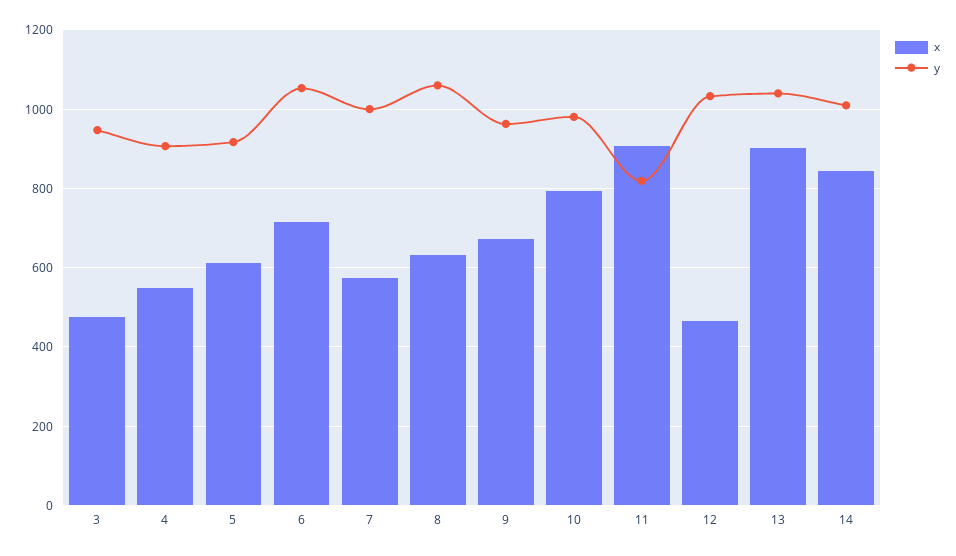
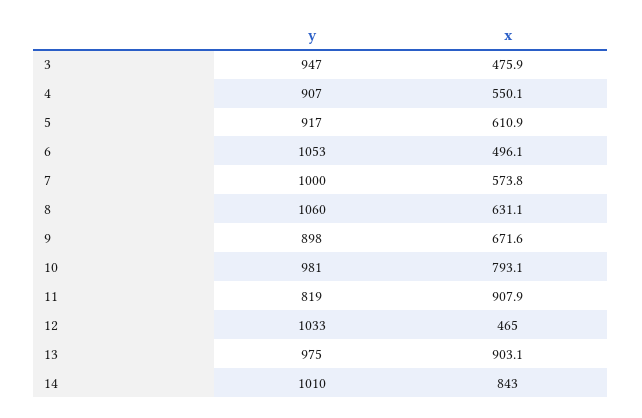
x, 6: 720 -> 496.1
y, 9: 960 -> 898
y, 13: 1040 -> 975

